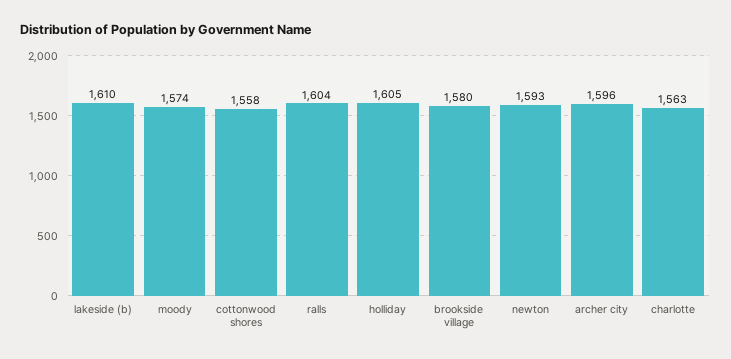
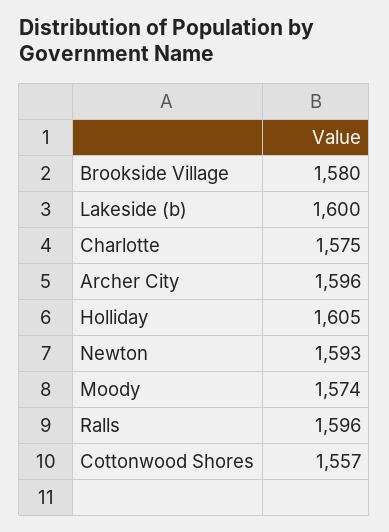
lakeside (b): 1610 -> 1600
cottonwood shores: 1558 -> 1557
ralls: 1604 -> 1596
charlotte: 1563 -> 1575

